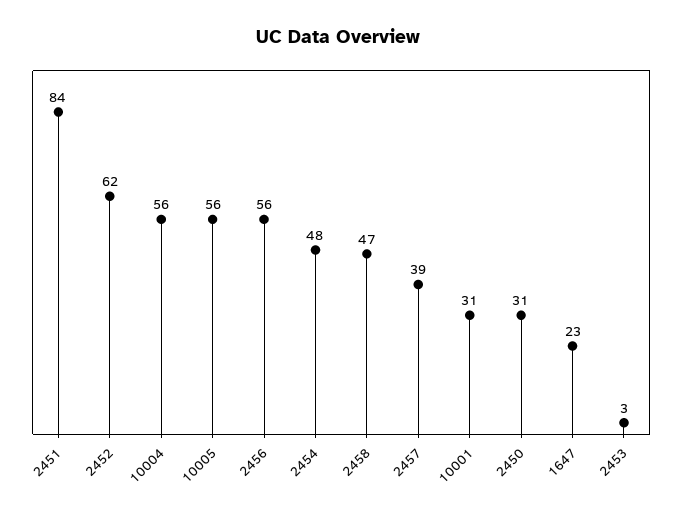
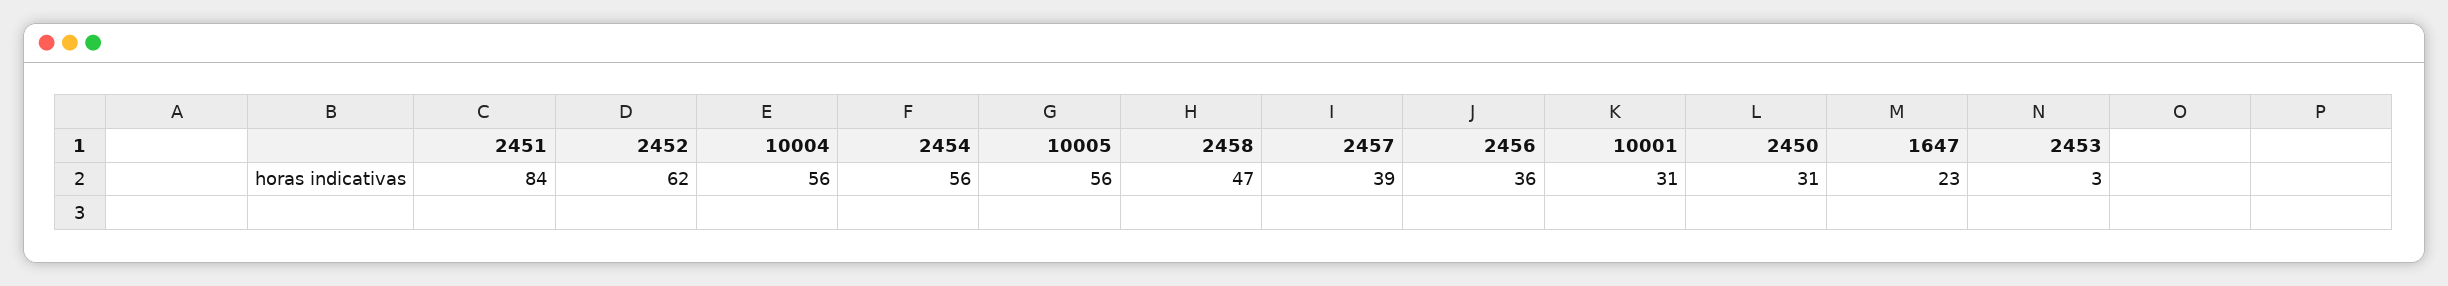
2456: 56 -> 36
2454: 48 -> 56

